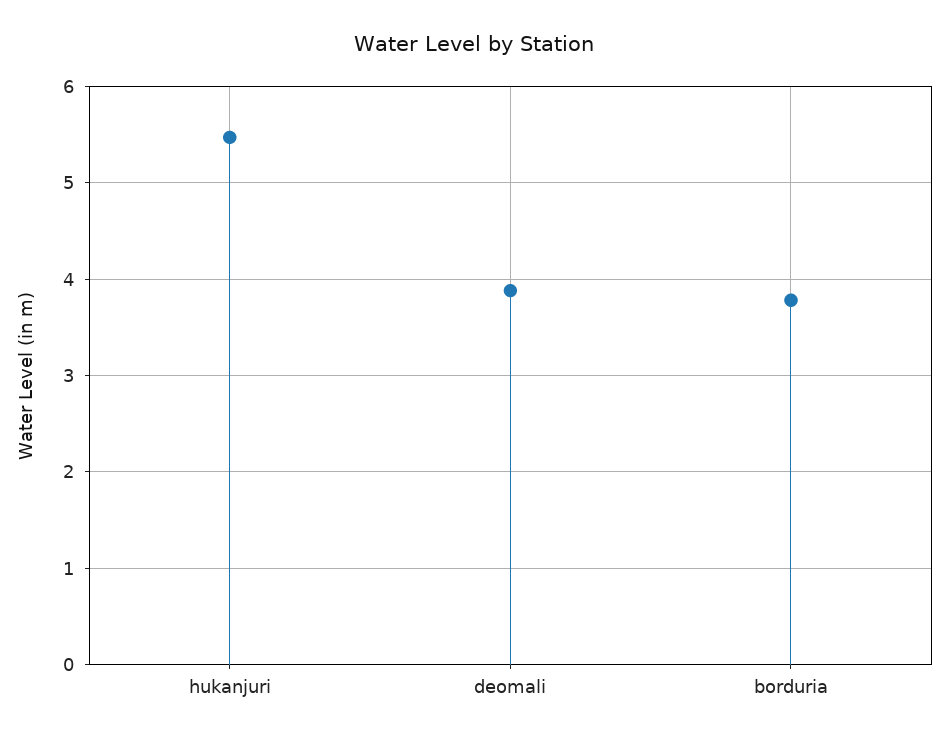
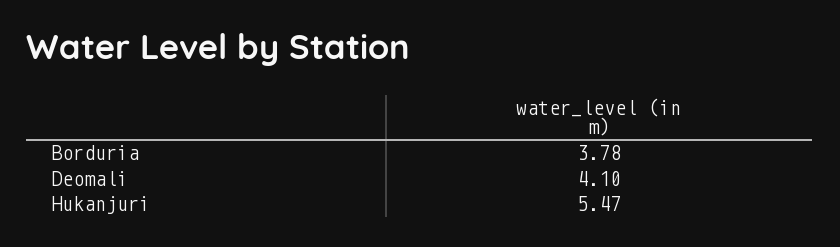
deomali: 3.9 -> 4.1

